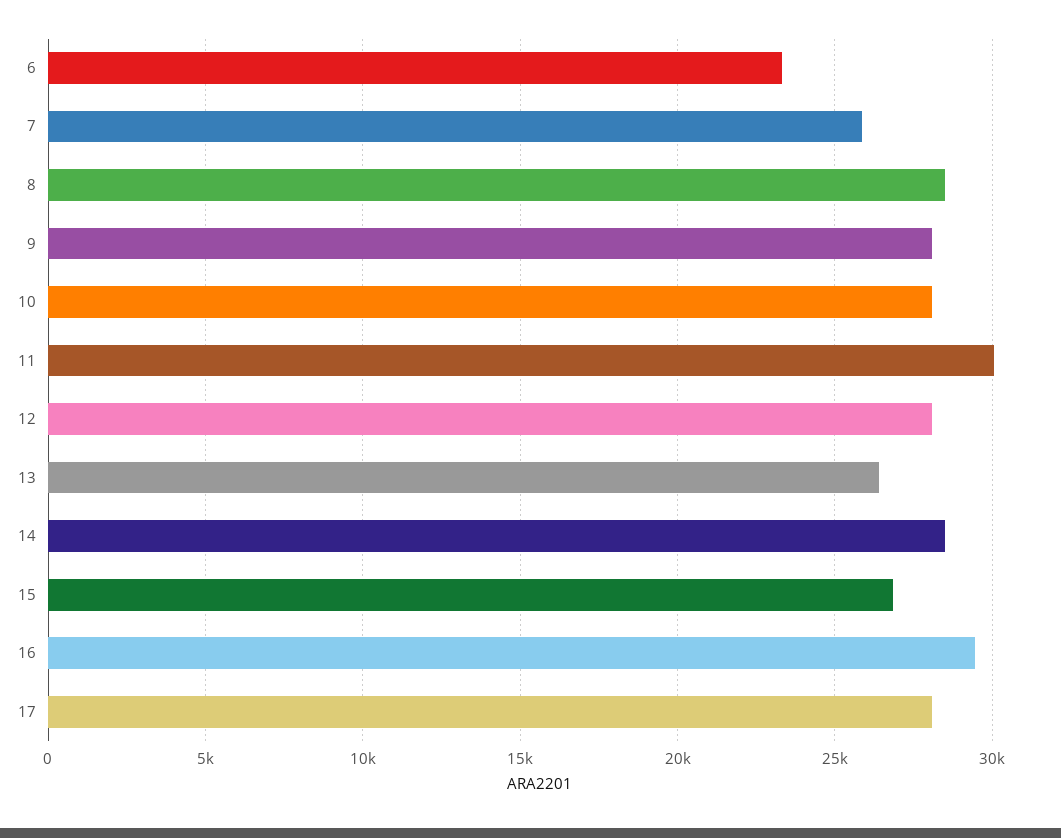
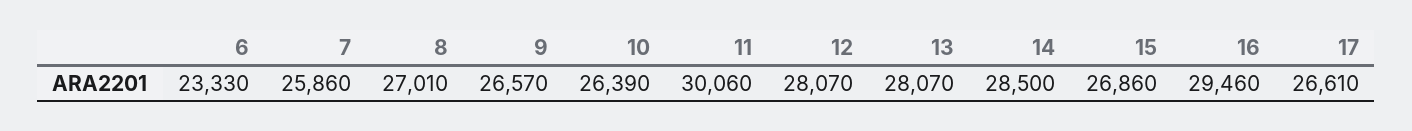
8: 28500 -> 27010
9: 28000 -> 26570
10: 28000 -> 26390
13: 26500 -> 28070
17: 28000 -> 26610

